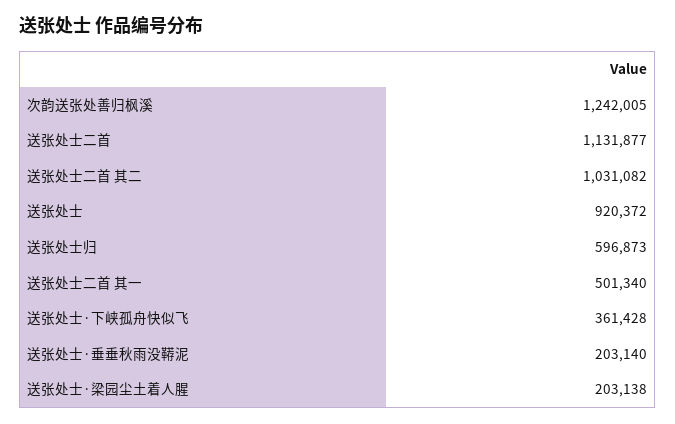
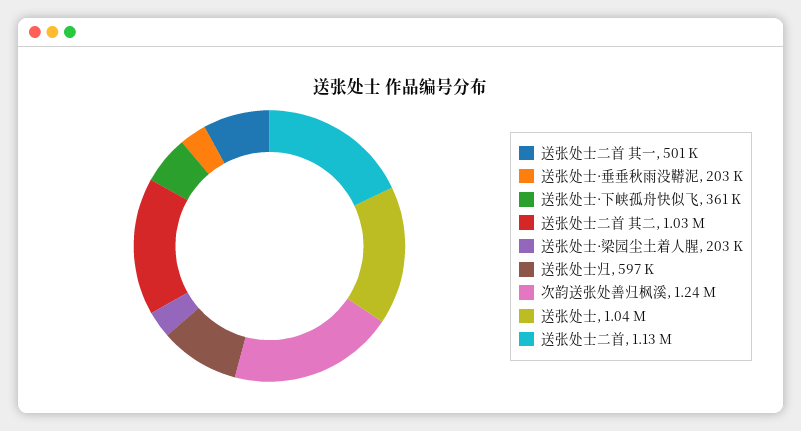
送张处士: 920372 -> 1040000

